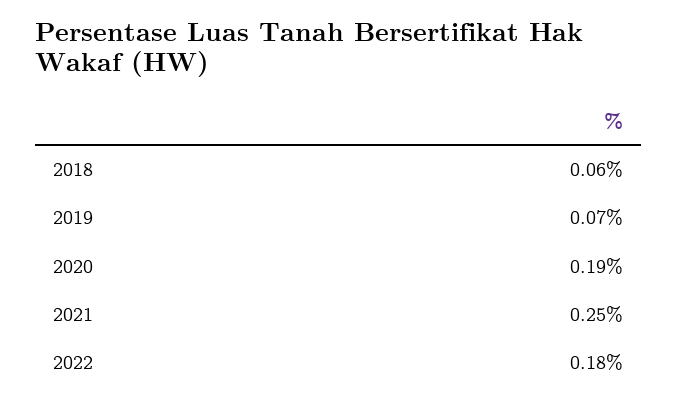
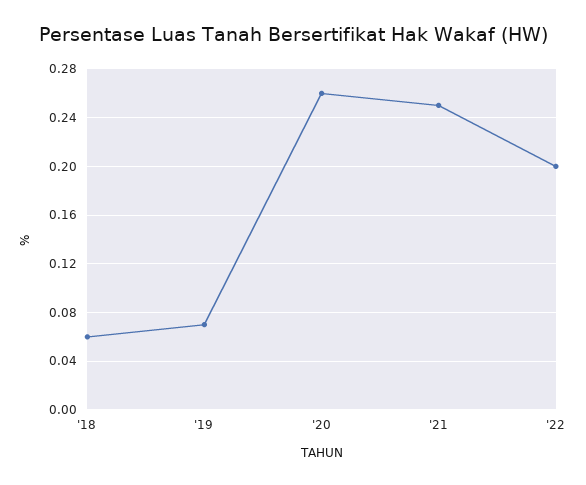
2020: 0.19 -> 0.26
2022: 0.18 -> 0.2

